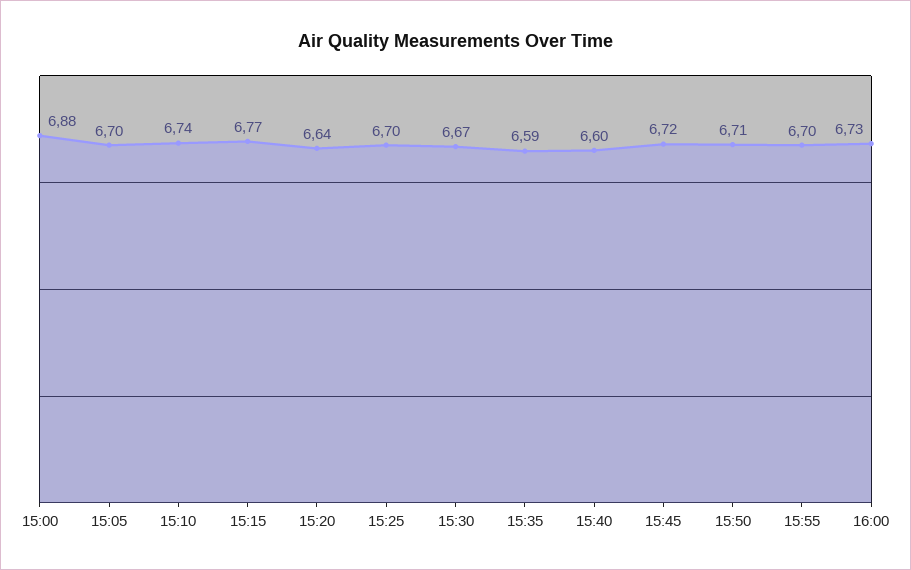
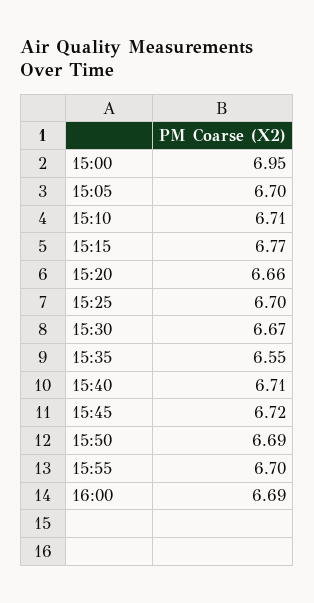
15:00: 6.88 -> 6.95
15:10: 6.74 -> 6.71
15:20: 6.64 -> 6.66
15:35: 6.59 -> 6.55
15:40: 6.6 -> 6.71
15:50: 6.71 -> 6.69
16:00: 6.73 -> 6.69

